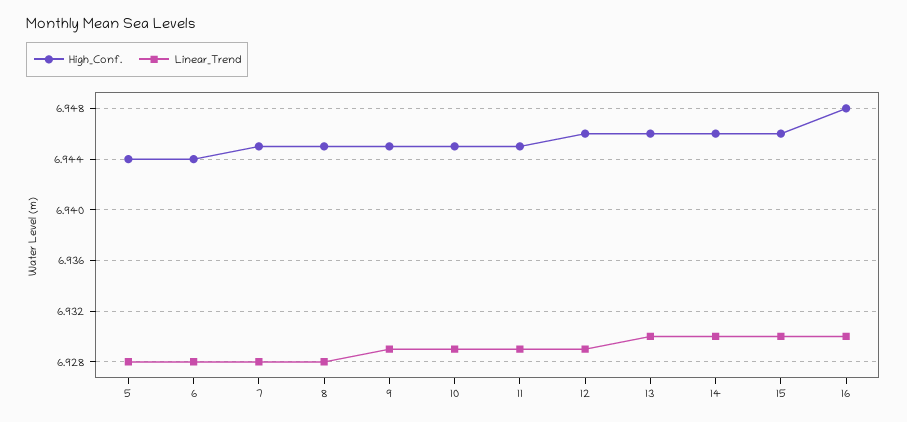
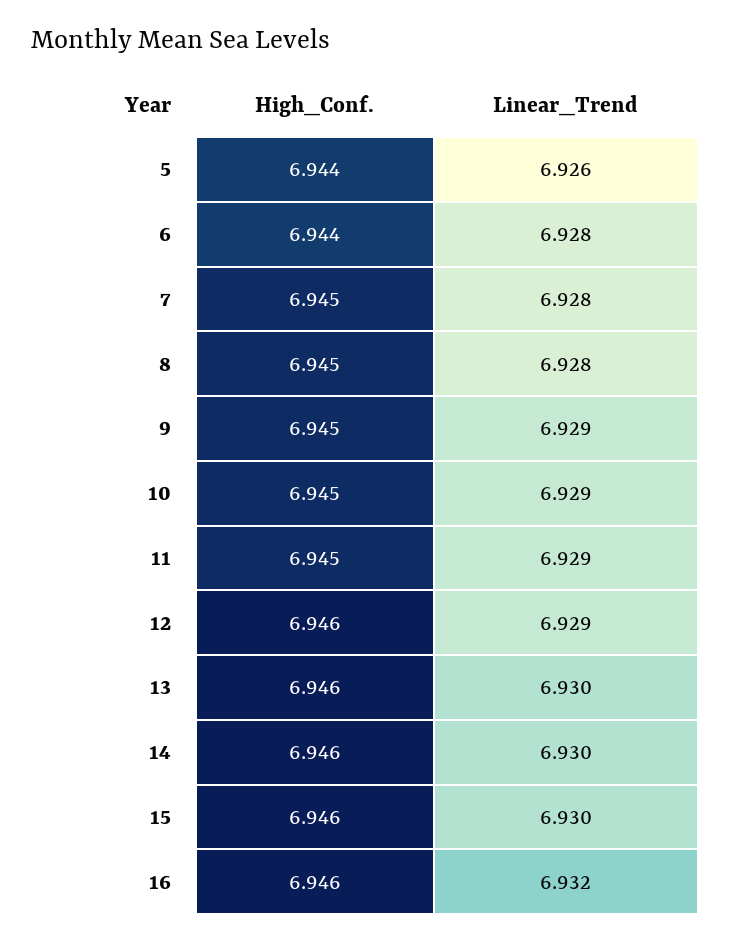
Linear_Trend, 5: 6.928 -> 6.926
High_Conf., 16: 6.948 -> 6.946
Linear_Trend, 16: 6.93 -> 6.932

